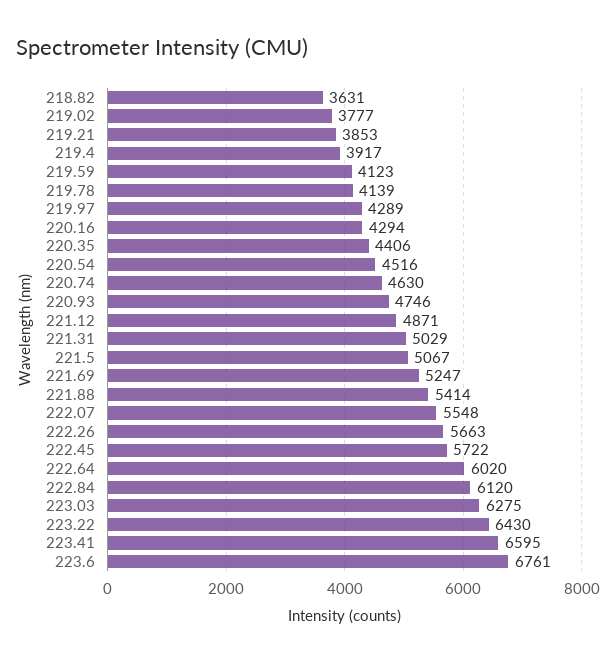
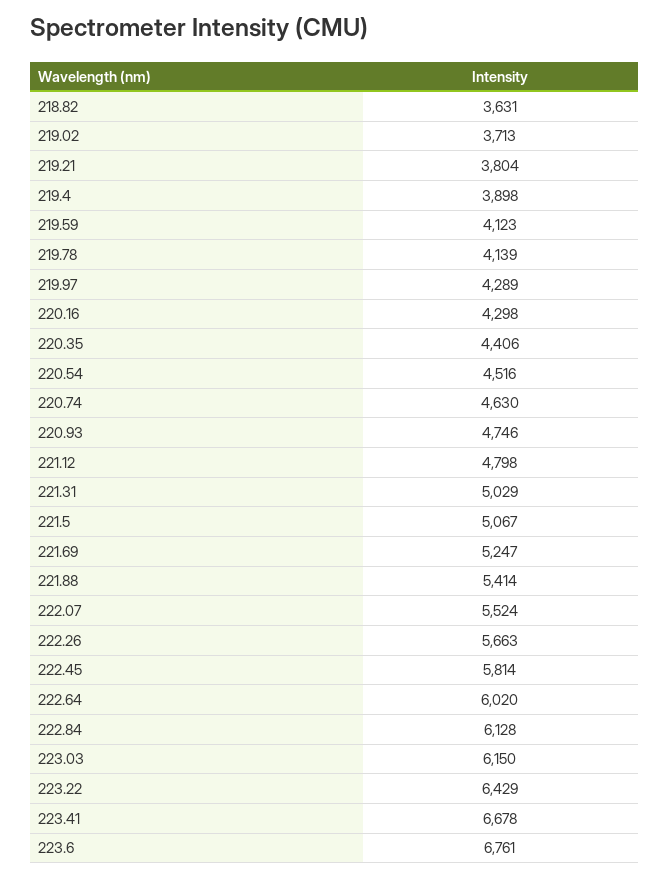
219.02: 3777 -> 3713
219.21: 3853 -> 3804
219.4: 3917 -> 3898
220.16: 4294 -> 4298
221.12: 4871 -> 4798
222.07: 5548 -> 5524
222.45: 5722 -> 5814
222.84: 6120 -> 6128
223.03: 6275 -> 6150
223.22: 6430 -> 6429
223.41: 6595 -> 6678

